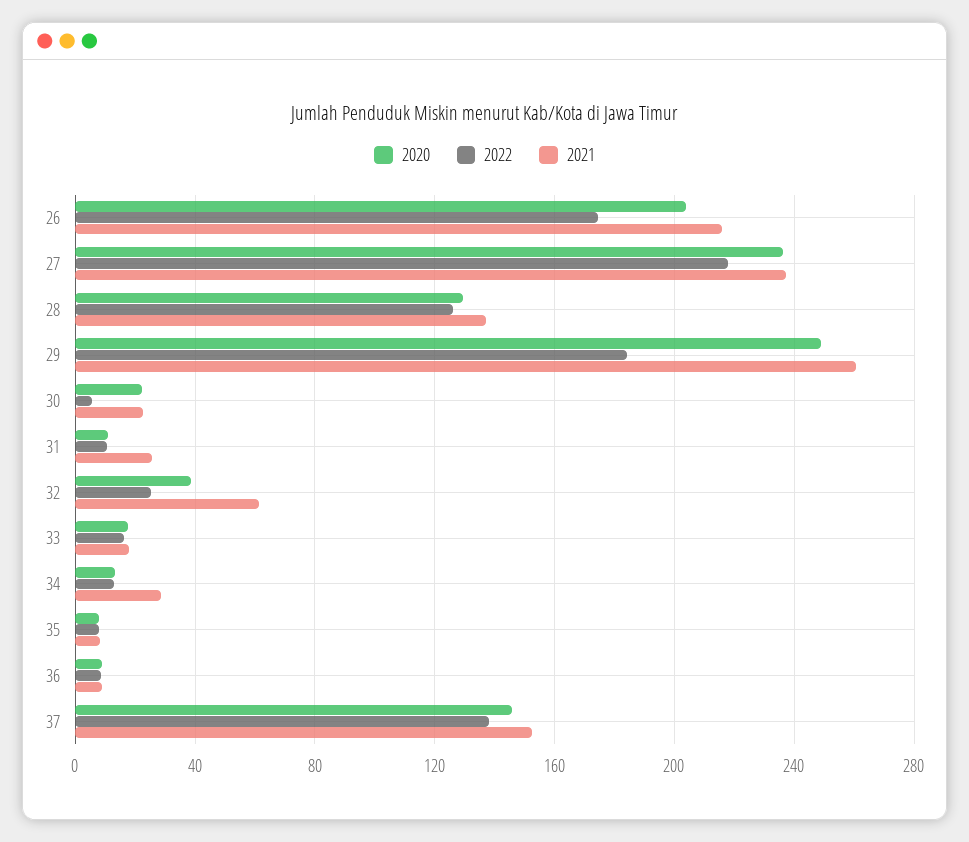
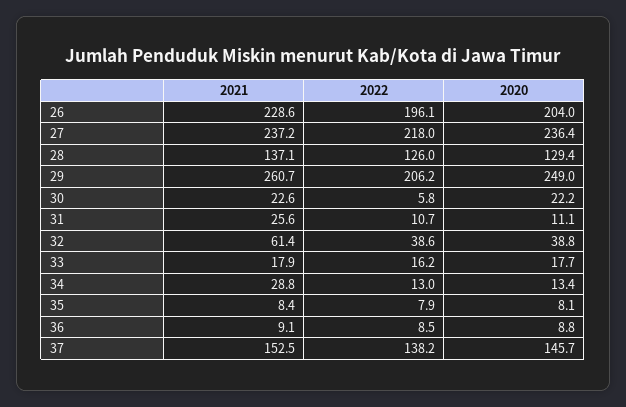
2022, 26: 175 -> 196.1
2021, 26: 215 -> 228.6
2022, 29: 185 -> 206.2
2022, 32: 25 -> 38.6

